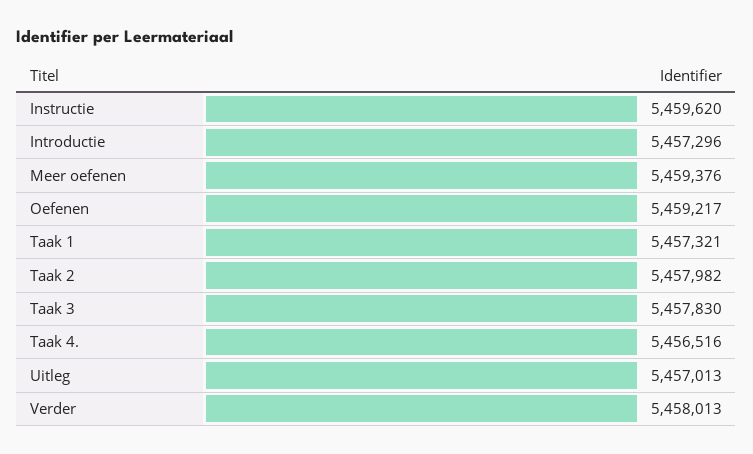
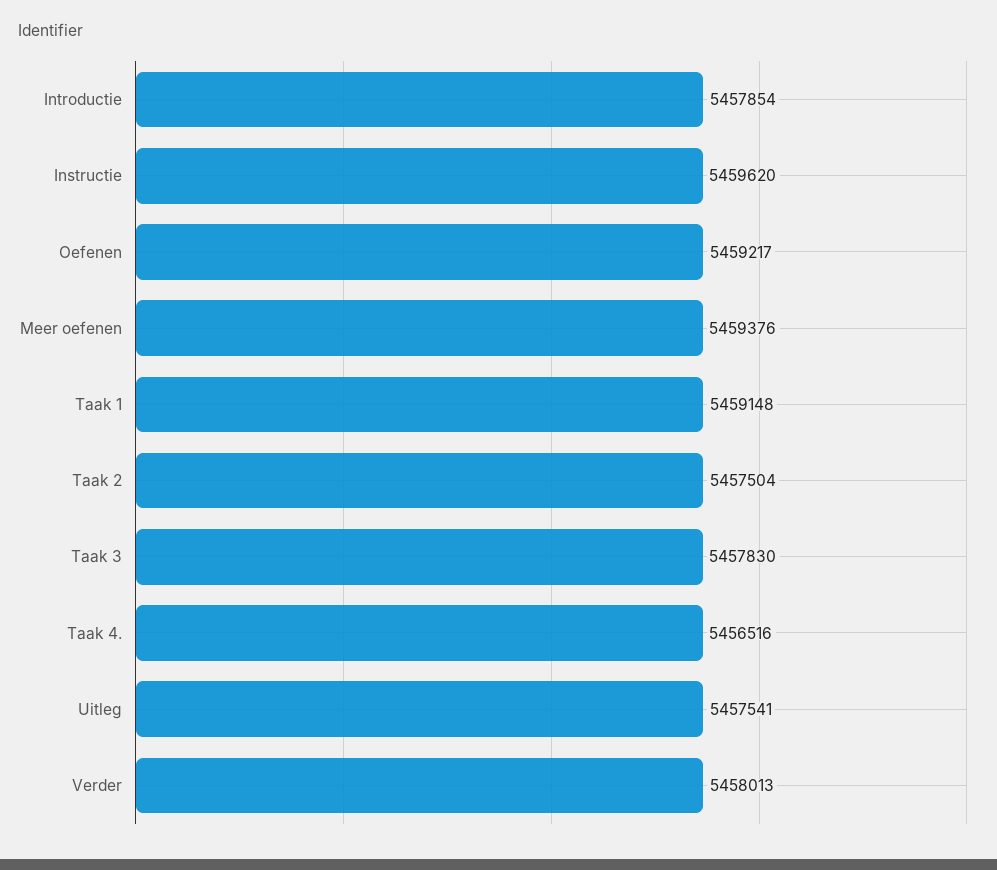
Introductie: 5457296 -> 5457854
Taak 1: 5457321 -> 5459148
Taak 2: 5457982 -> 5457504
Uitleg: 5457013 -> 5457541

